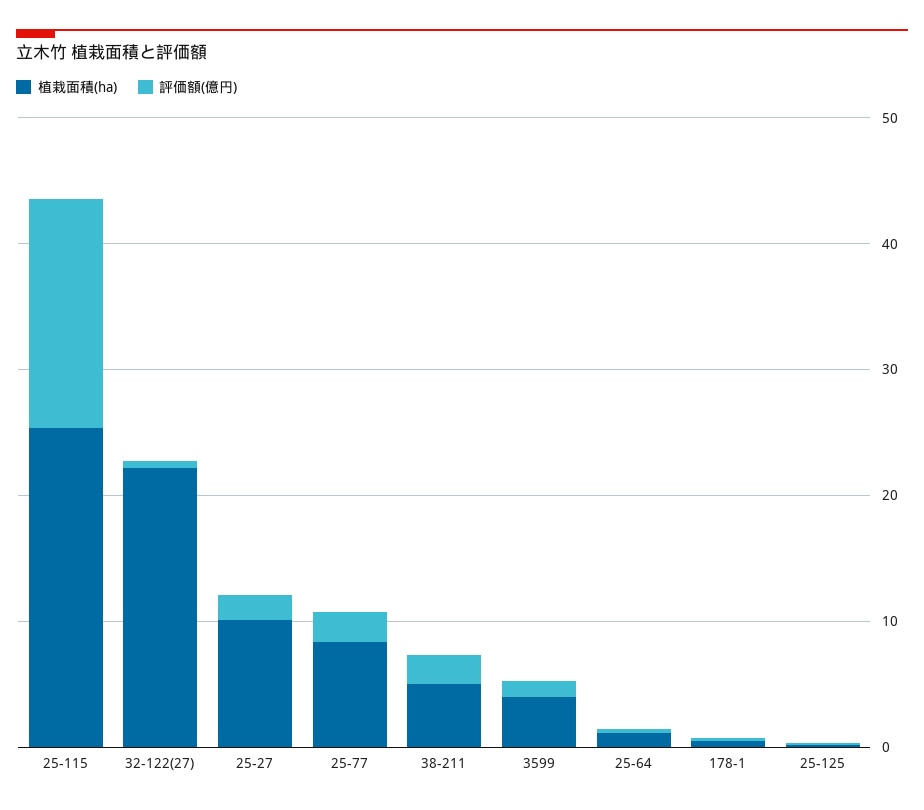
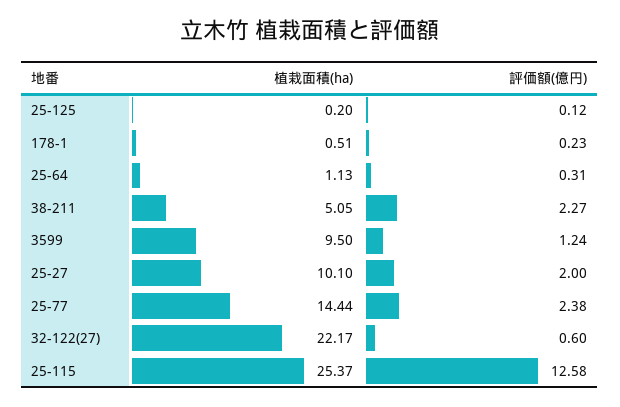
評価額(億円), 25-115: 18 -> 12.58
植栽面積(ha), 25-77: 8 -> 14.44
植栽面積(ha), 3599: 4 -> 9.5

